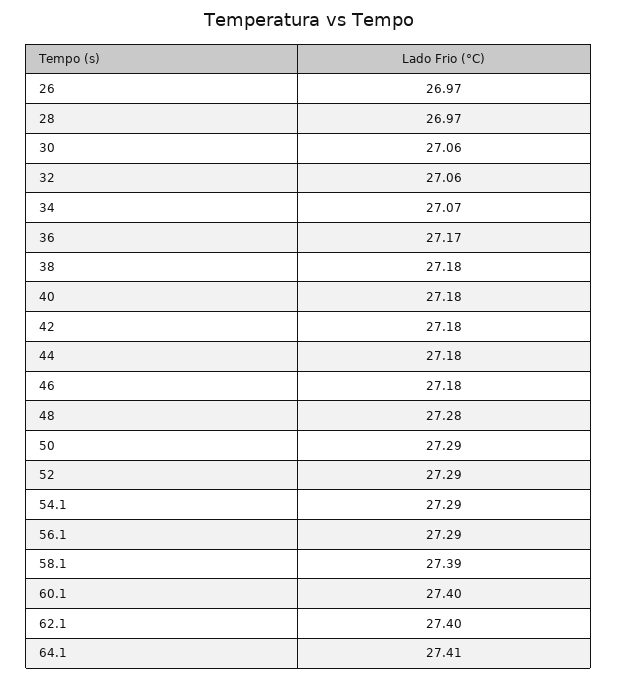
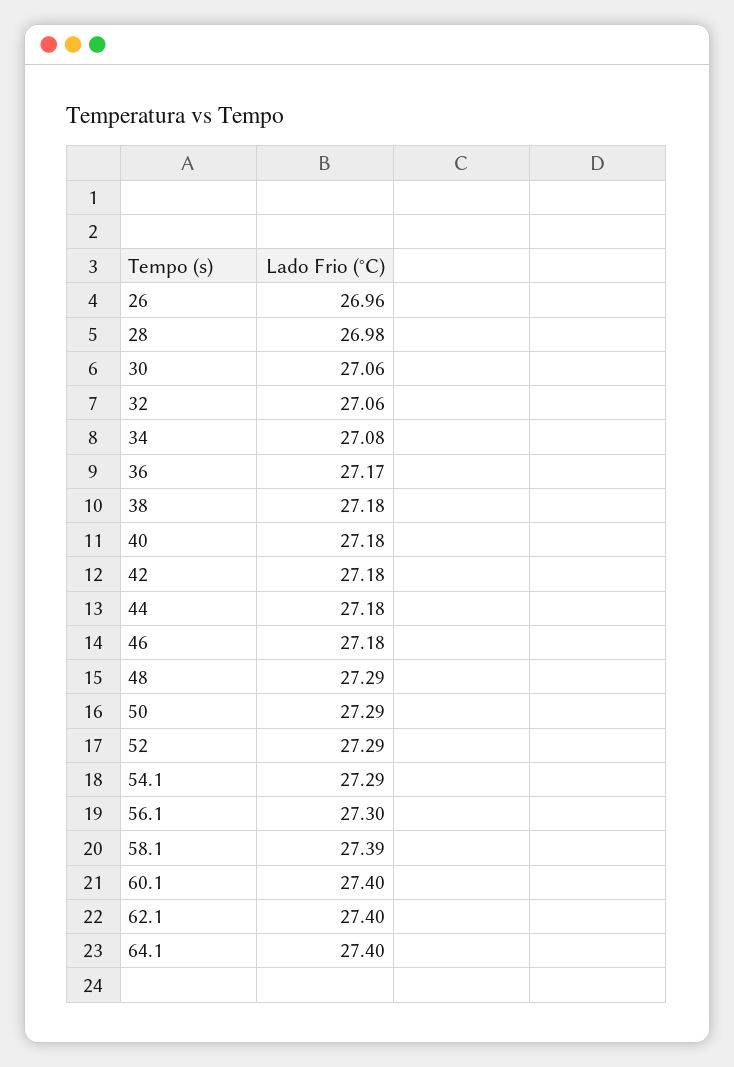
26: 26.97 -> 26.96
28: 26.97 -> 26.98
34: 27.07 -> 27.08
48: 27.28 -> 27.29
56.1: 27.29 -> 27.3
64.1: 27.41 -> 27.4

